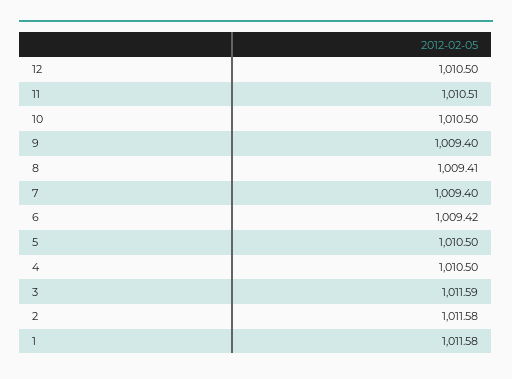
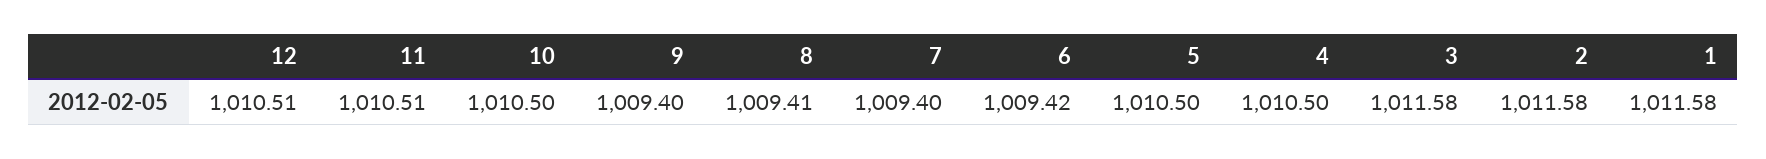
12: 1010.5 -> 1010.51
3: 1011.59 -> 1011.58

